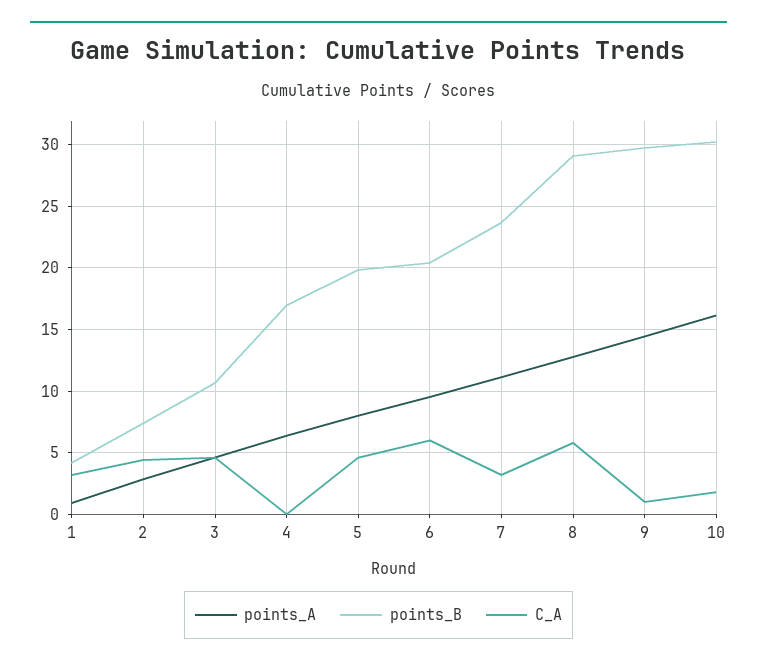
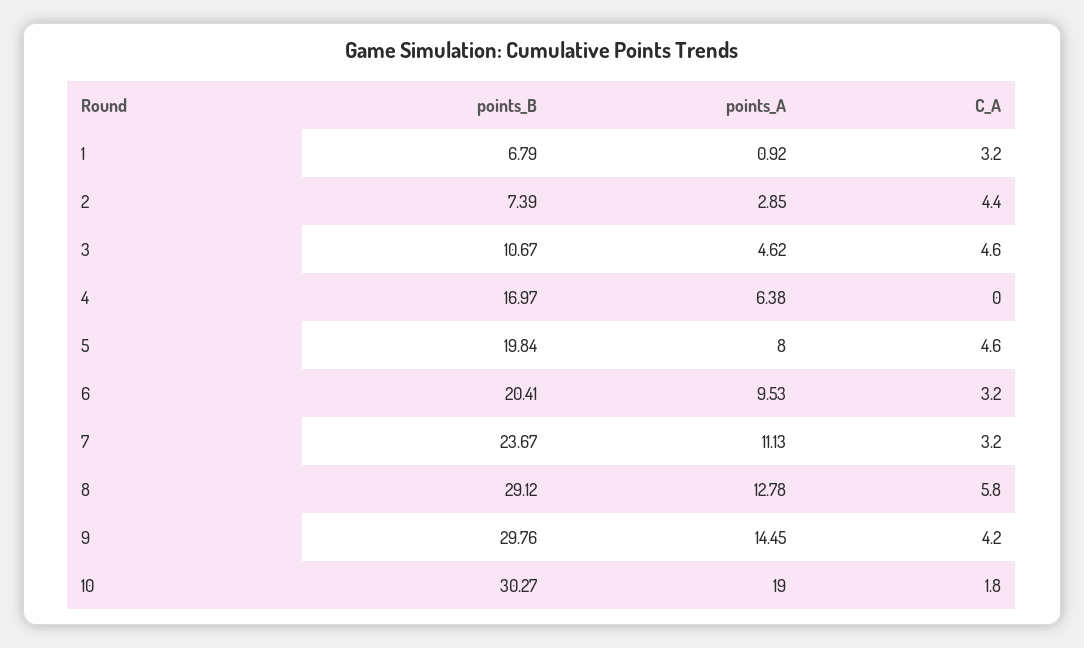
points_B, 1: 4 -> 6.79
C_A, 6: 6 -> 3.2
C_A, 9: 1 -> 4.2
points_A, 10: 16 -> 19

